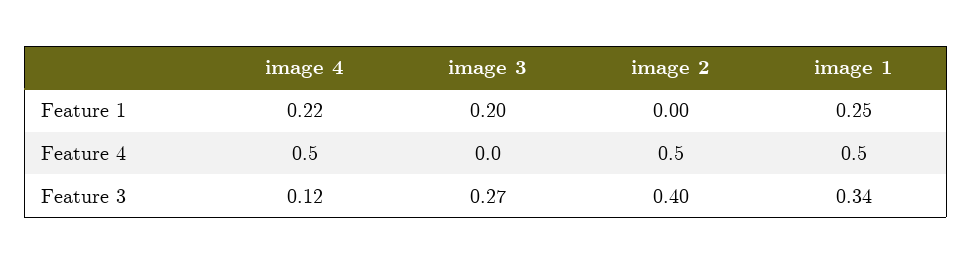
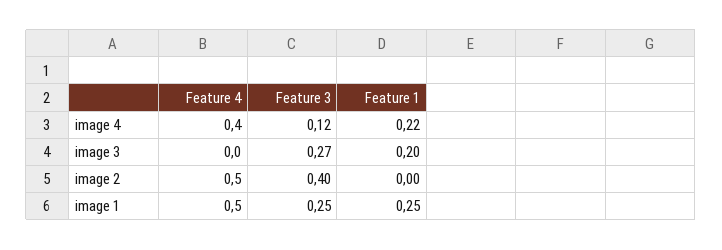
image 4, Feature 4: 0.5 -> 0.4
image 1, Feature 3: 0.34 -> 0.25

